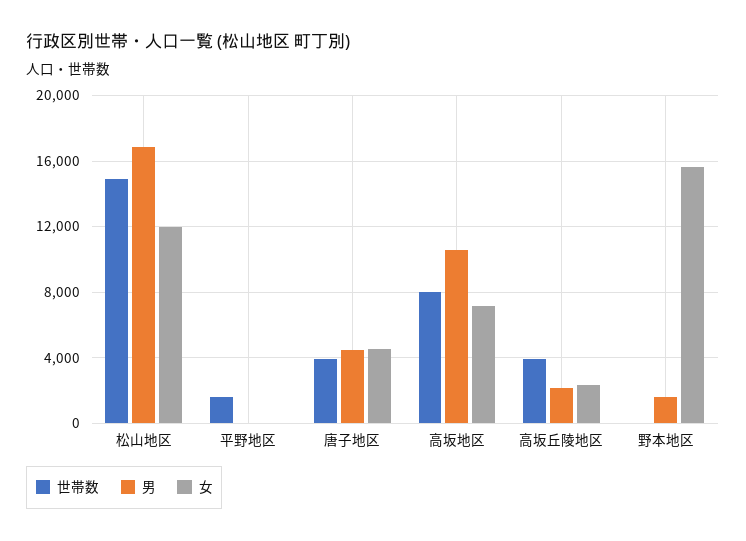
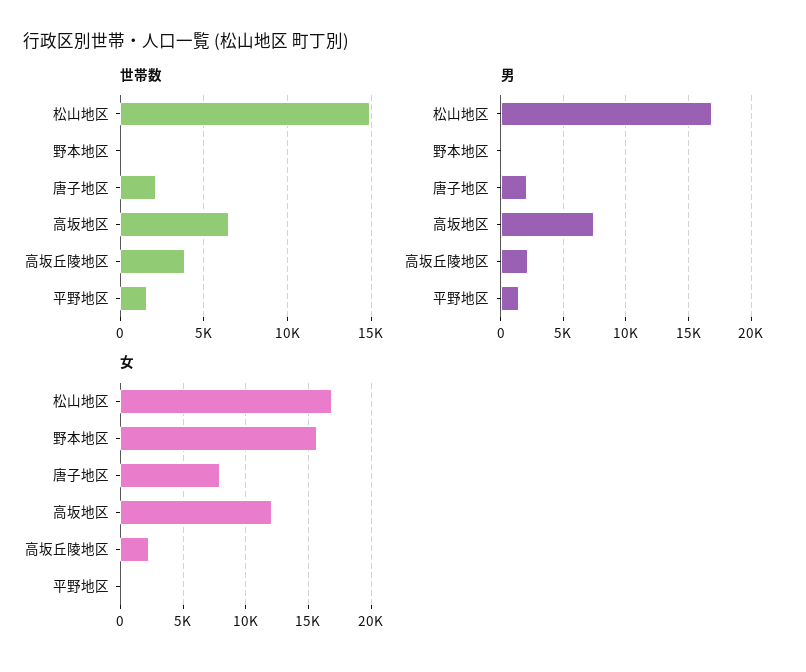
女, 松山地区: 12000 -> 17000
男, 平野地区: 0 -> 1500
世帯数, 唐子地区: 4000 -> 2000
男, 唐子地区: 4500 -> 2000
女, 唐子地区: 4500 -> 8000
世帯数, 高坂地区: 8000 -> 6500
男, 高坂地区: 10500 -> 7500
女, 高坂地区: 7000 -> 12000
男, 野本地区: 1500 -> 0

